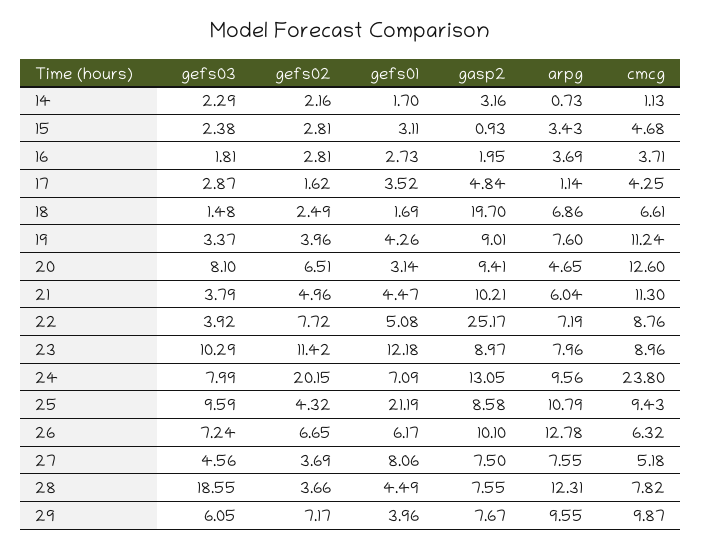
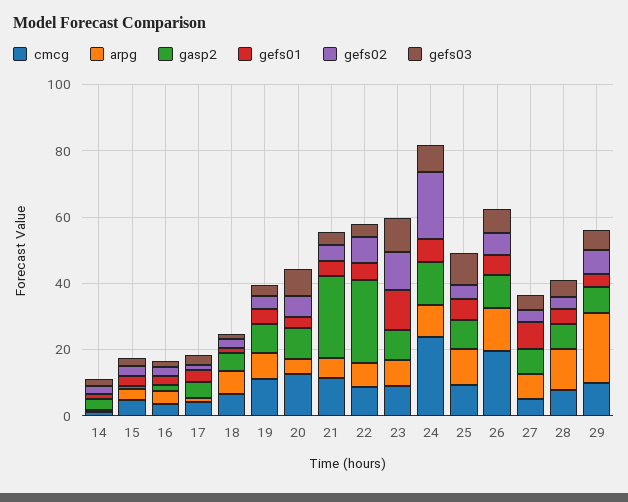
gasp2, 18: 19.7 -> 5
gasp2, 21: 10.21 -> 25
gefs01, 25: 21.19 -> 5
cmcg, 26: 6.32 -> 20
gefs03, 28: 18.55 -> 5
arpg, 29: 9.55 -> 20

